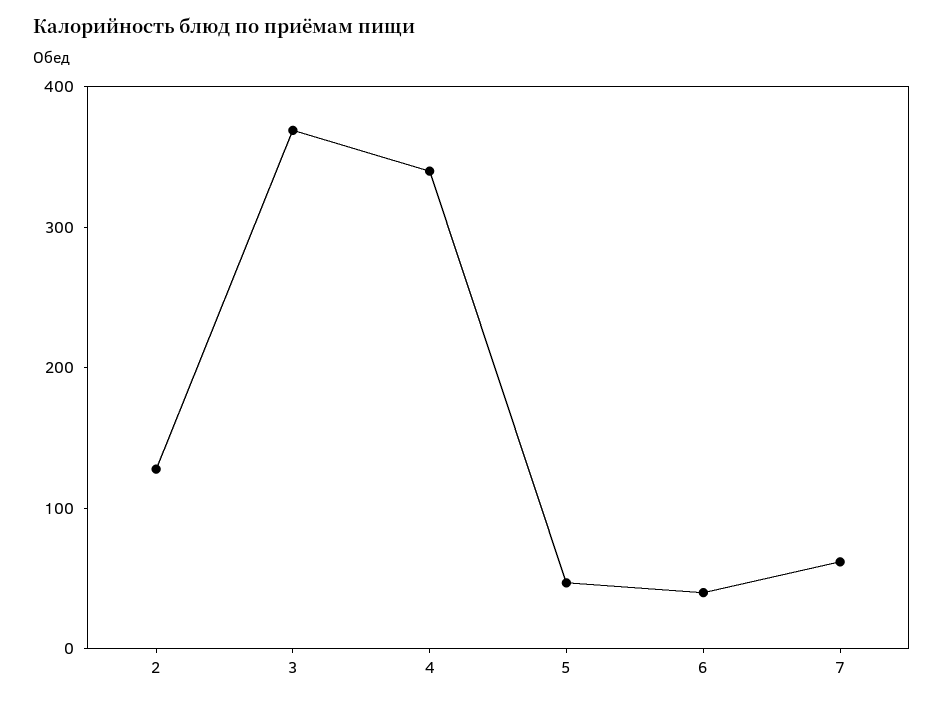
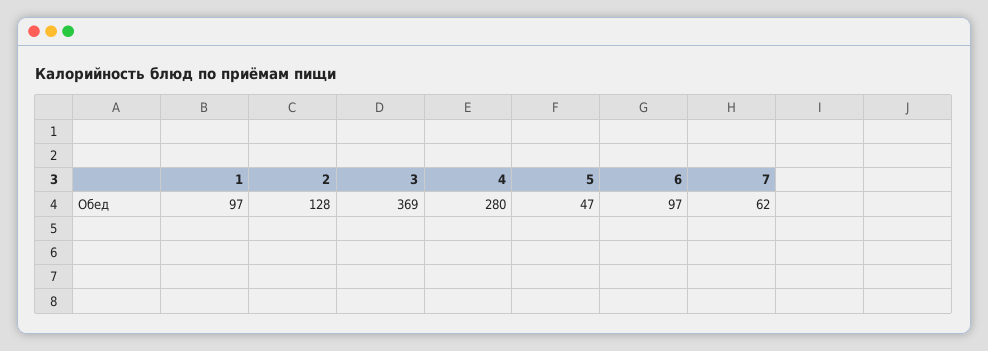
4: 340 -> 280
6: 40 -> 97
1: none -> 97

